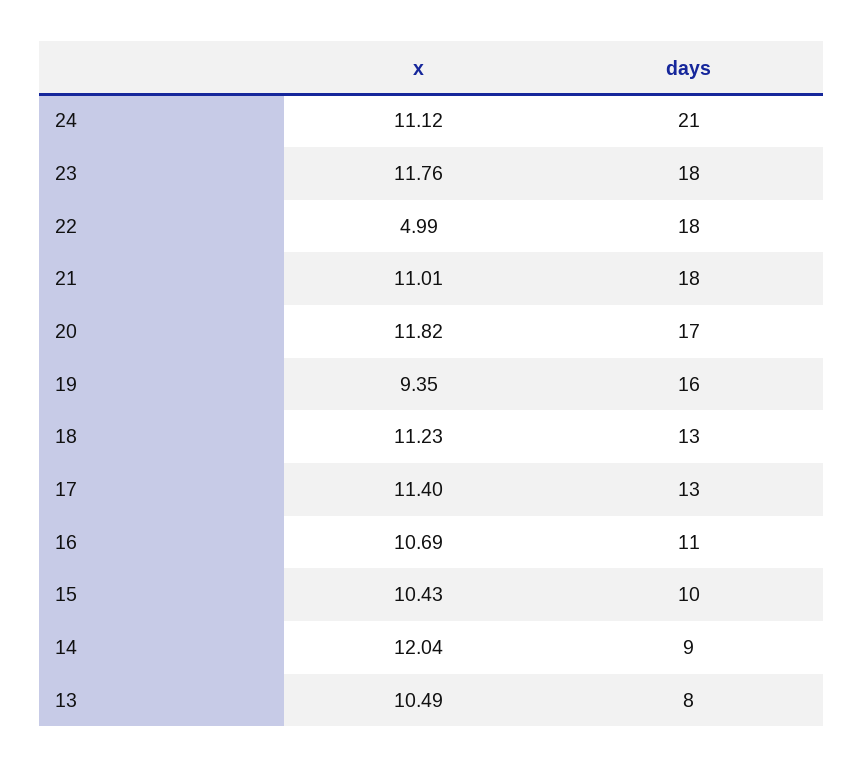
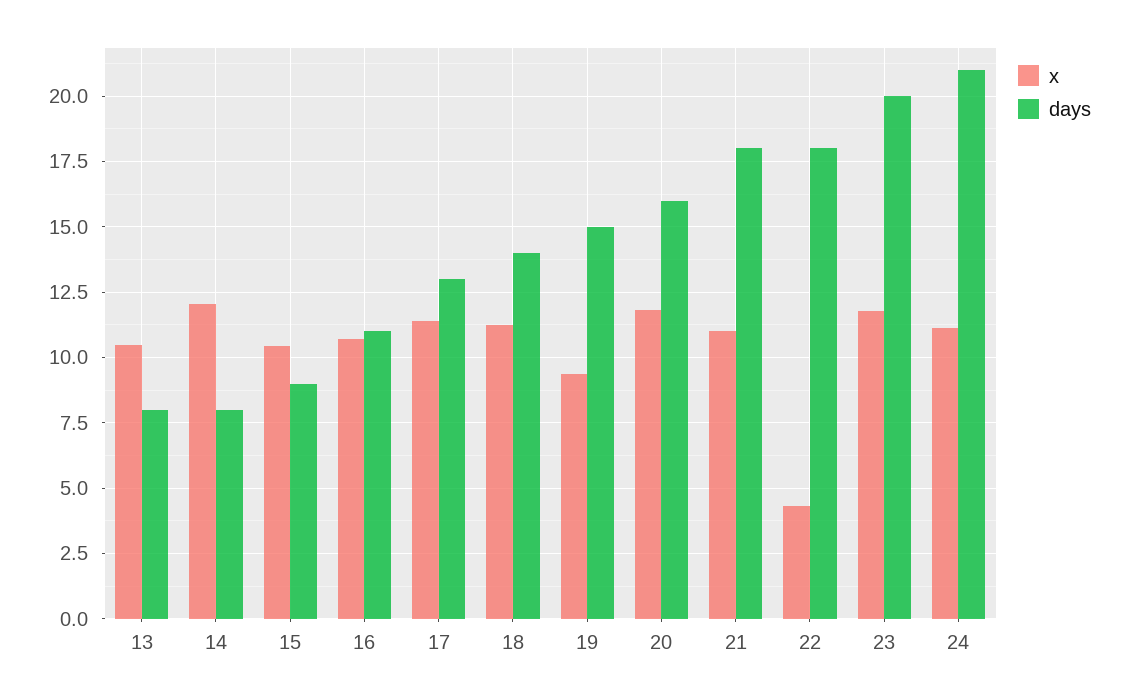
days, 23: 18 -> 20
x, 22: 4.99 -> 4.25
days, 20: 17 -> 16
days, 19: 16 -> 15
days, 18: 13 -> 14
days, 15: 10 -> 9
days, 14: 9 -> 8

